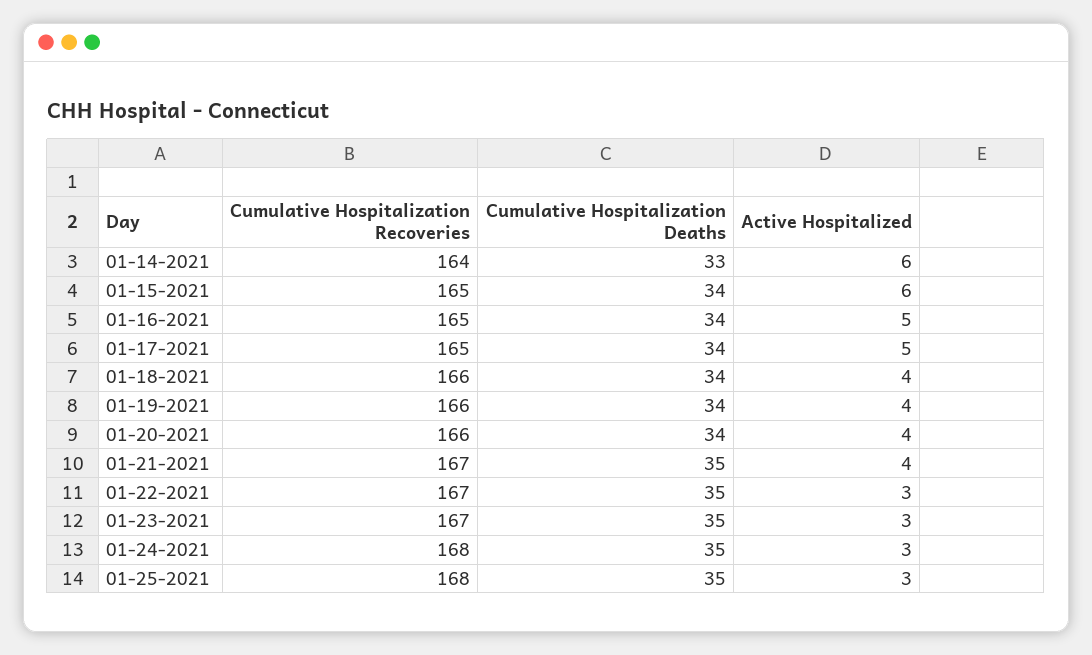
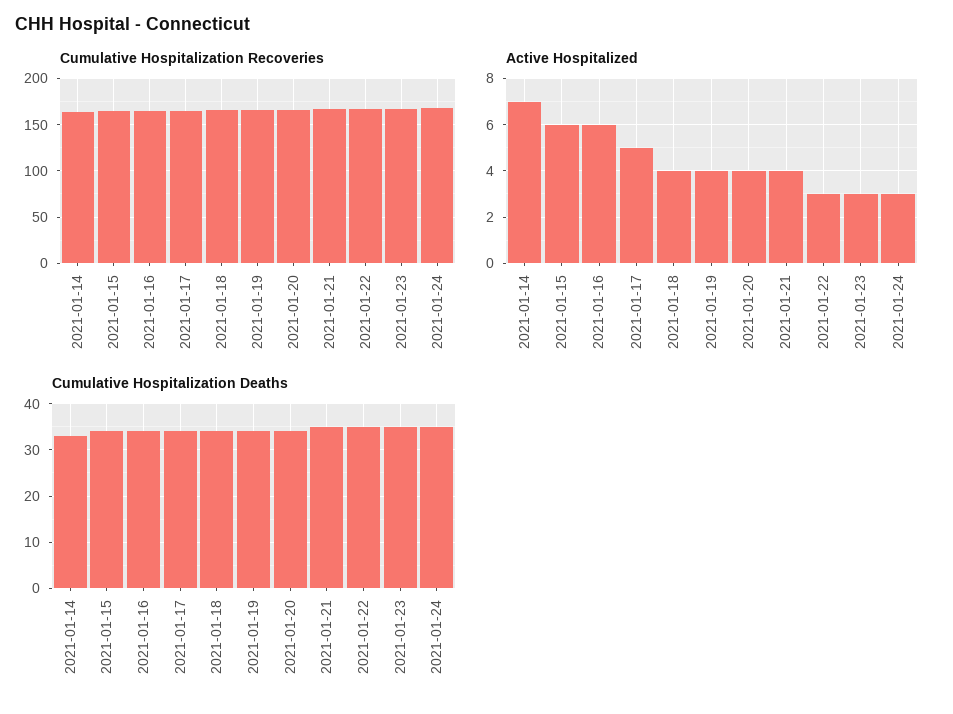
Active Hospitalized, 01-14-2021: 6 -> 7
Active Hospitalized, 01-16-2021: 5 -> 6
Cumulative Hospitalization Recoveries, 01-25-2021: 168 -> none
Cumulative Hospitalization Deaths, 01-25-2021: 35 -> none
Active Hospitalized, 01-25-2021: 3 -> none

